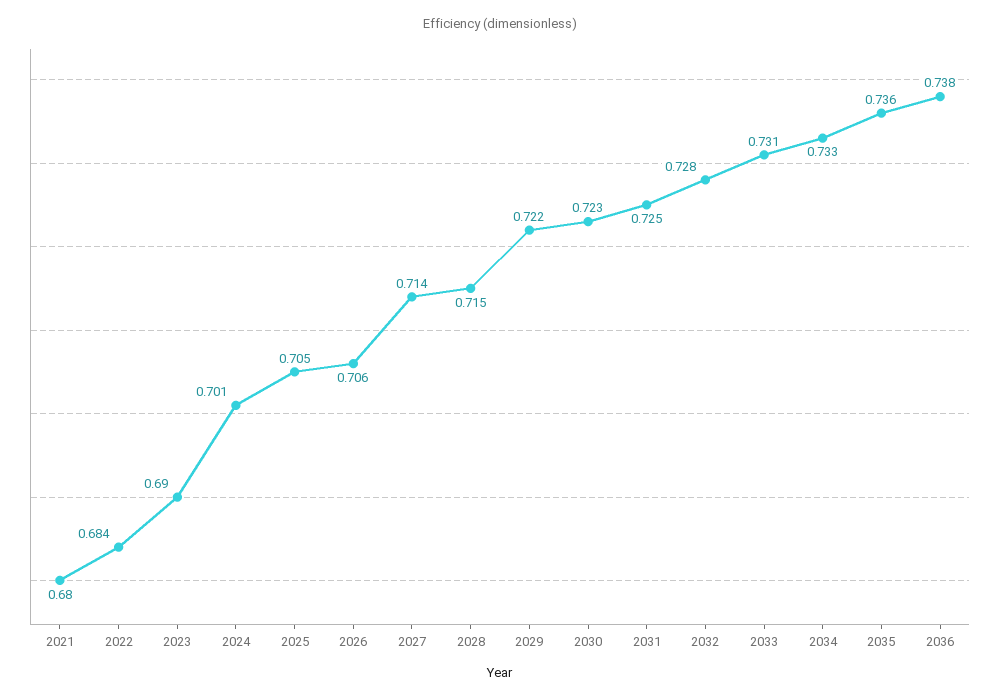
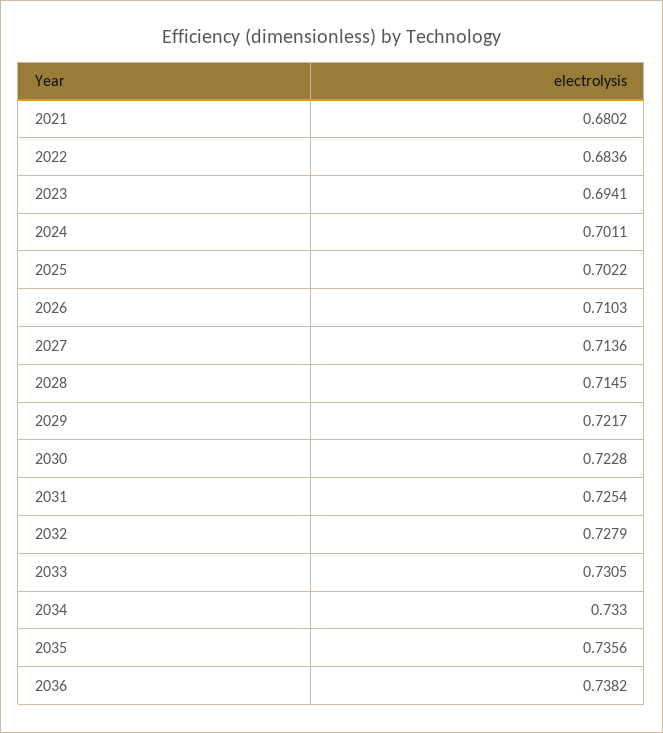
2023: 0.69 -> 0.6941
2025: 0.705 -> 0.7022
2026: 0.706 -> 0.7103

